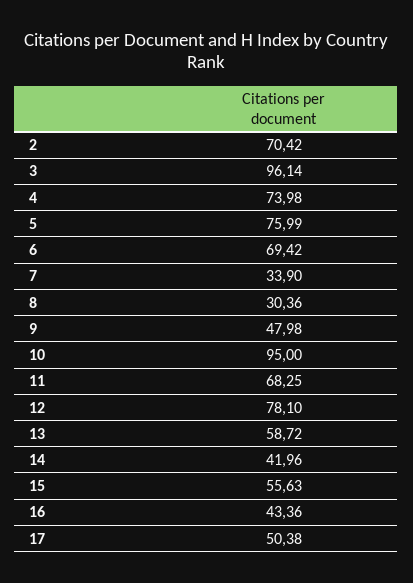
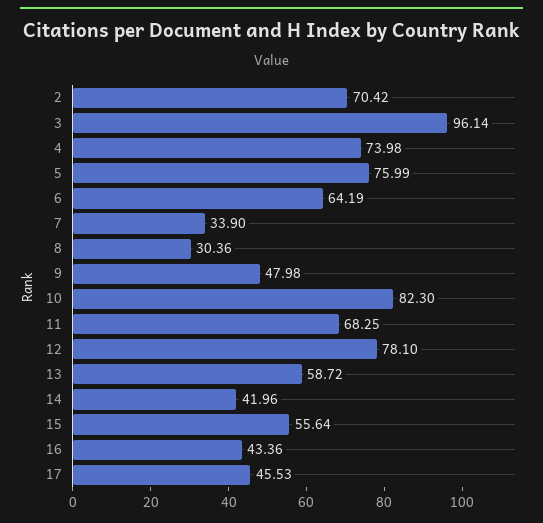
6: 69.42 -> 64.19
10: 95 -> 82.3
15: 55.63 -> 55.64
17: 50.38 -> 45.53

